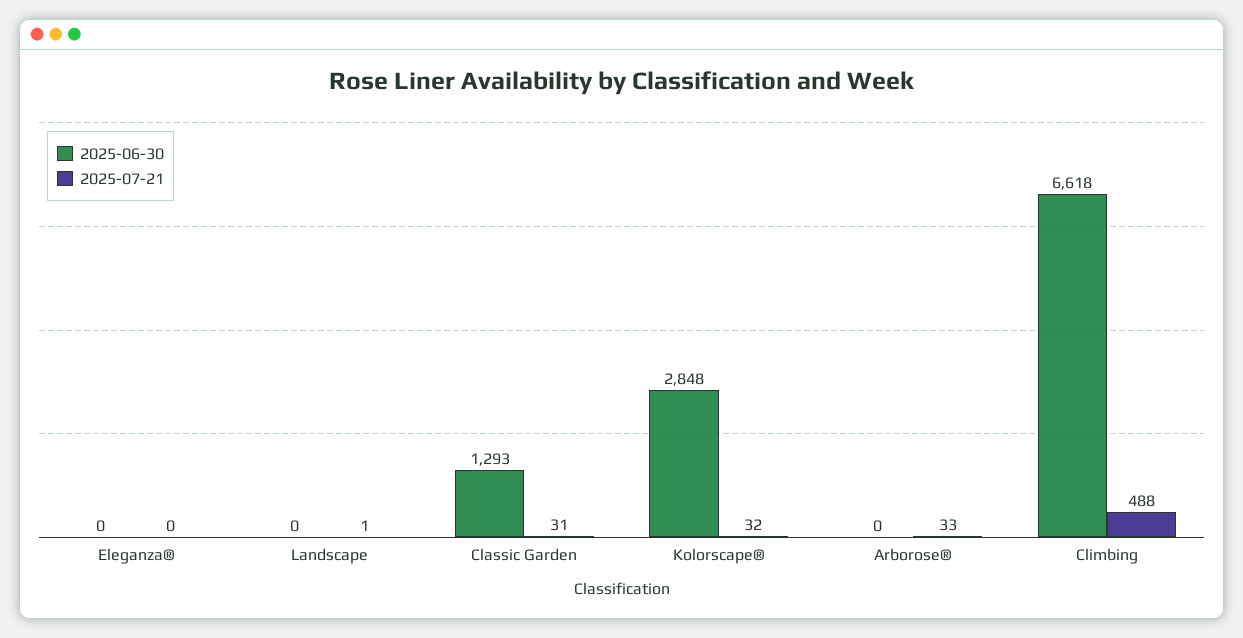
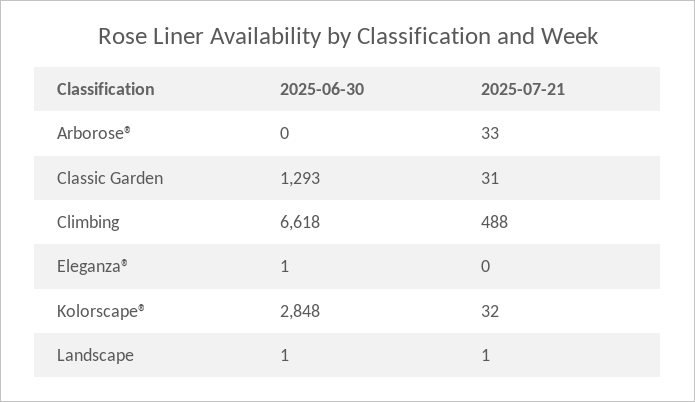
2025-06-30, Eleganza®: 0 -> 1
2025-06-30, Landscape: 0 -> 1

